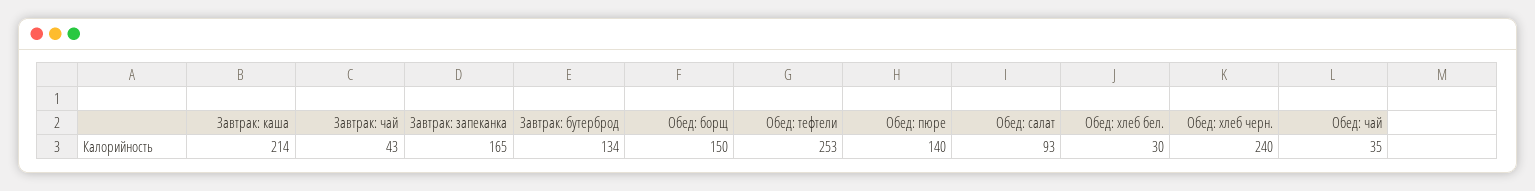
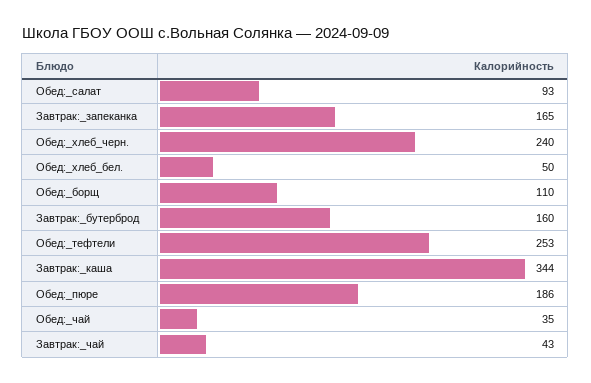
Завтрак: каша: 214 -> 344
Завтрак: бутерброд: 134 -> 160
Обед: борщ: 150 -> 110
Обед: пюре: 140 -> 186
Обед: хлеб бел.: 30 -> 50

